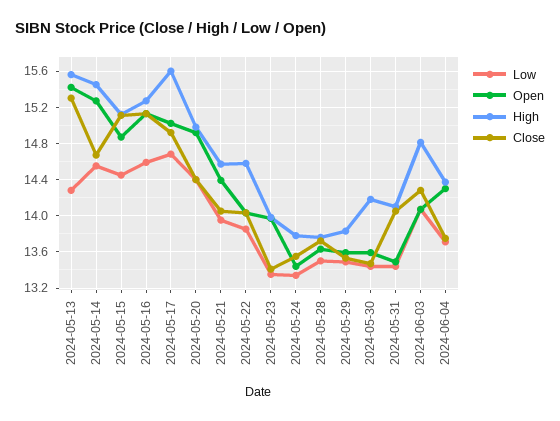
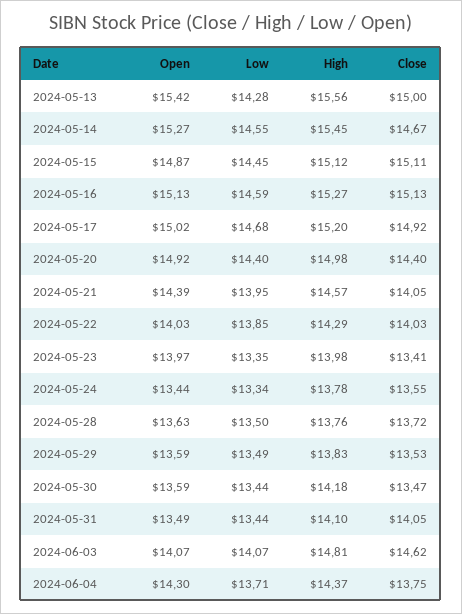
Close, 2024-05-13: 15.3 -> 15
High, 2024-05-17: 15.6 -> 15.2
High, 2024-05-22: 14.6 -> 14.29
Close, 2024-06-03: 14.3 -> 14.62

